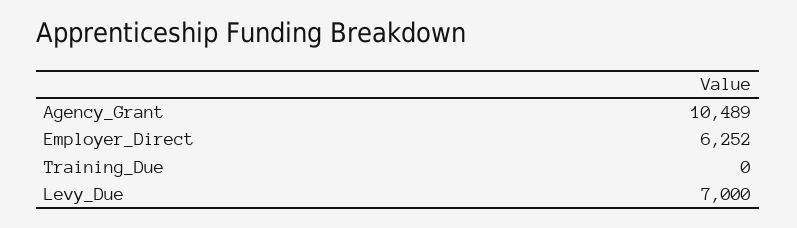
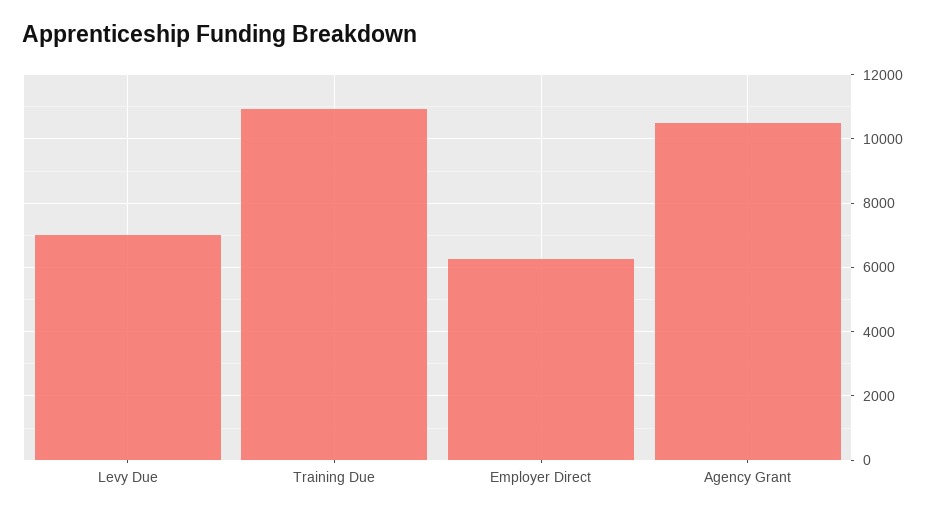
Training_Due: 0 -> 11000

